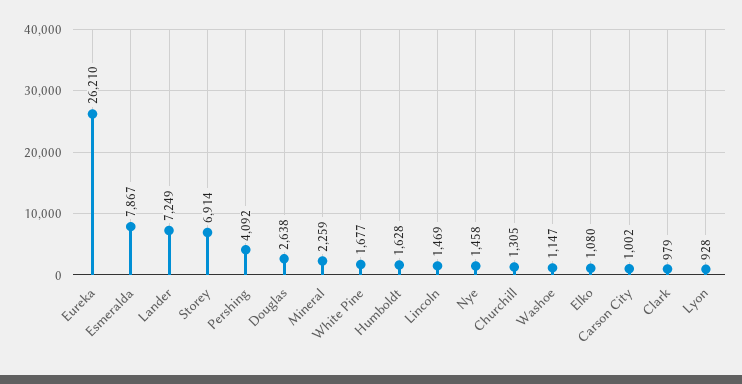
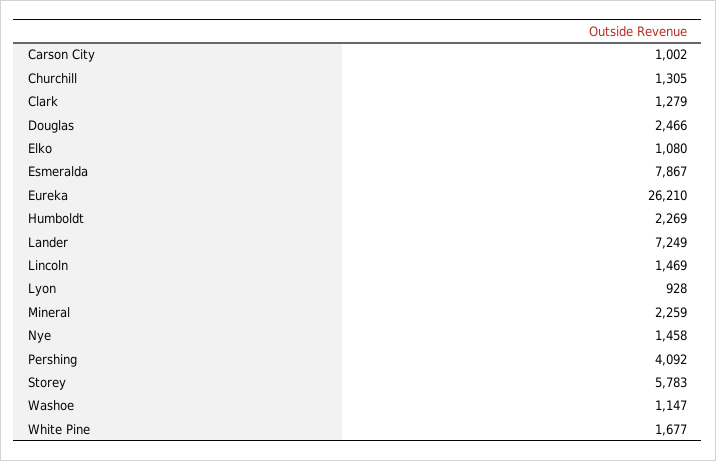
Storey: 6914 -> 5783
Douglas: 2638 -> 2466
Humboldt: 1628 -> 2269
Clark: 979 -> 1279

